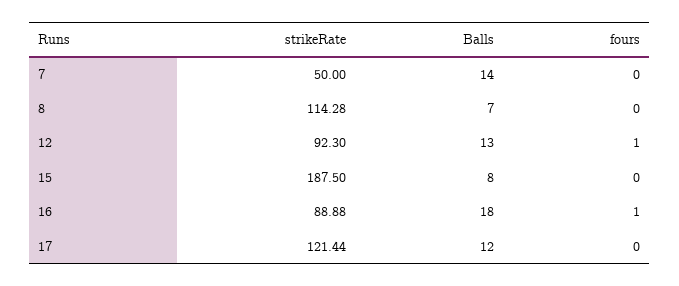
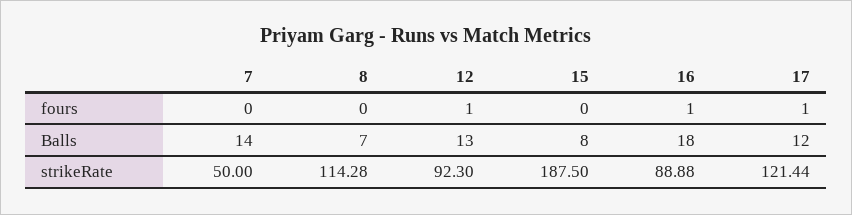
fours, 17: 0 -> 1

